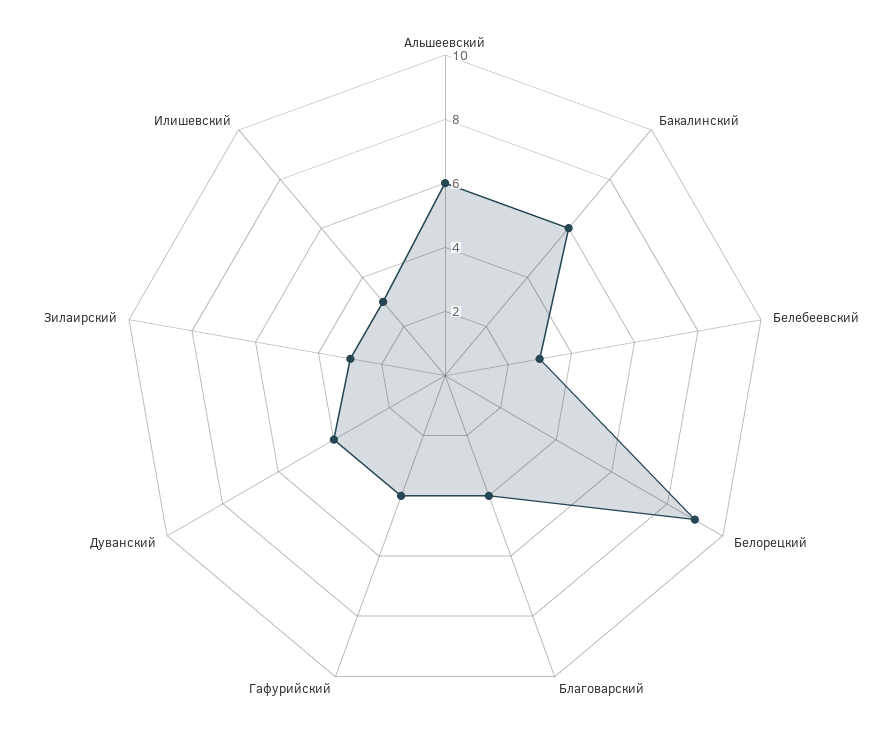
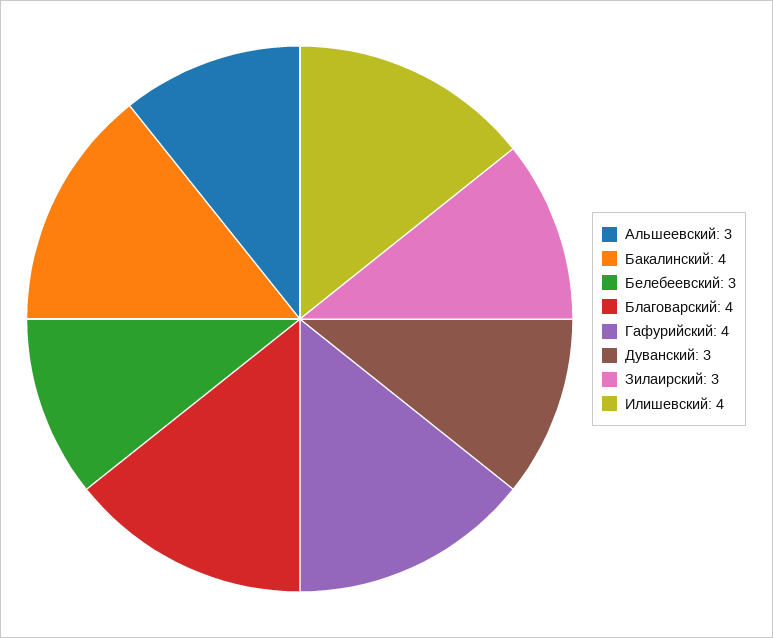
Альшеевский: 6 -> 3
Бакалинский: 6 -> 4
Белорецкий: 9 -> none
Дуванский: 4 -> 3
Илишевский: 3 -> 4

